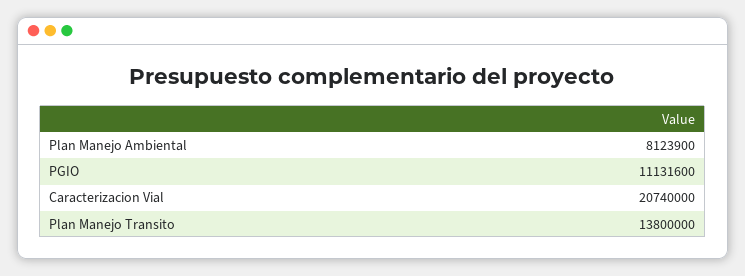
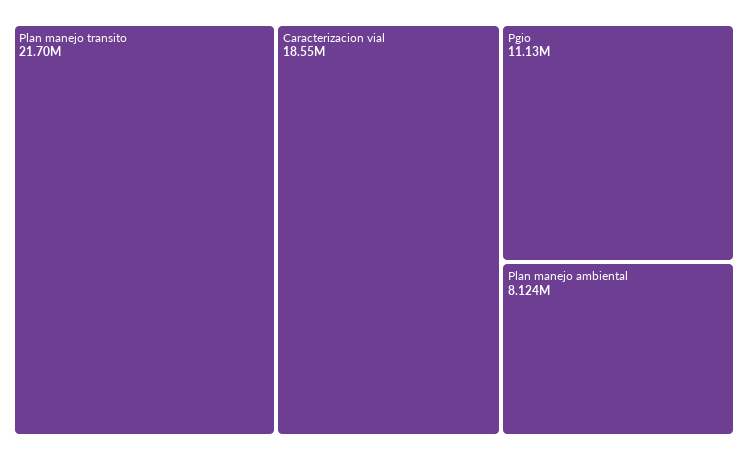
Caracterizacion Vial: 20740000 -> 18550000
Plan Manejo Transito: 13800000 -> 21700000

